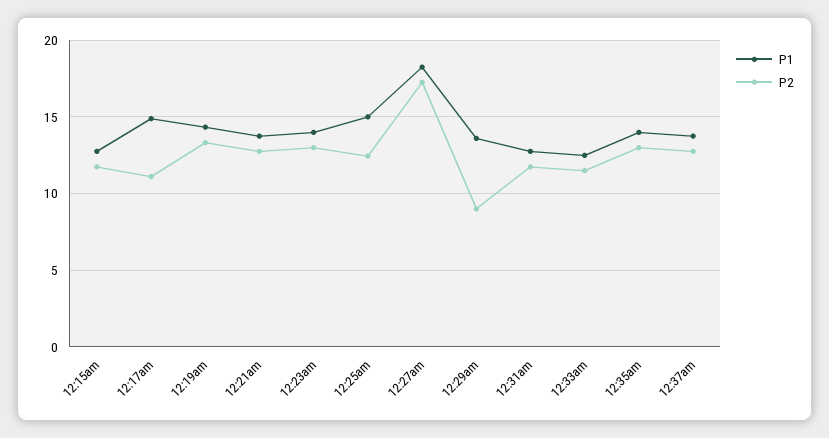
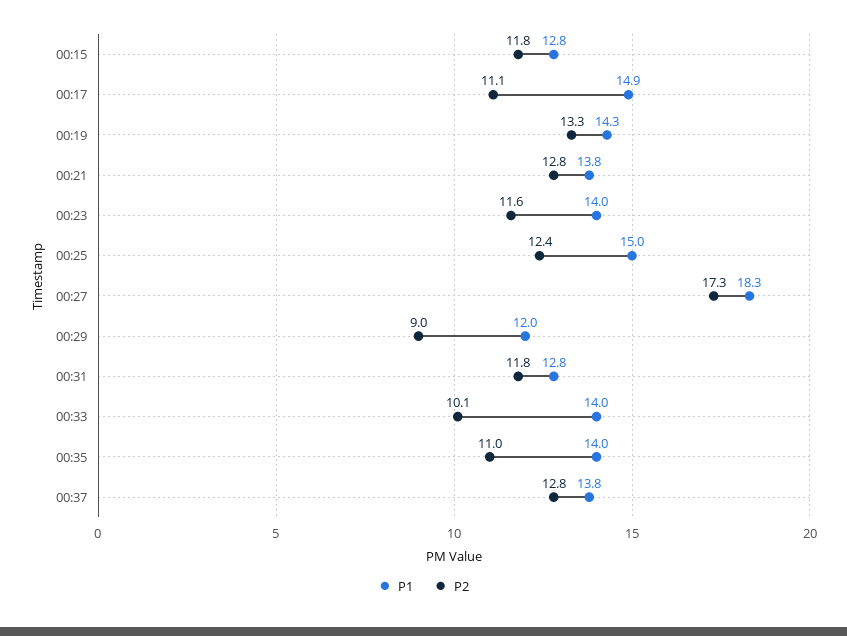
P2, 12:23am: 13 -> 11.6
P1, 12:29am: 13.5 -> 12
P1, 12:33am: 12.5 -> 14
P2, 12:33am: 11.5 -> 10.1
P2, 12:35am: 13 -> 11

